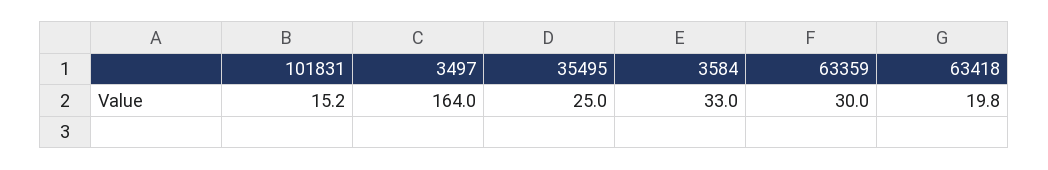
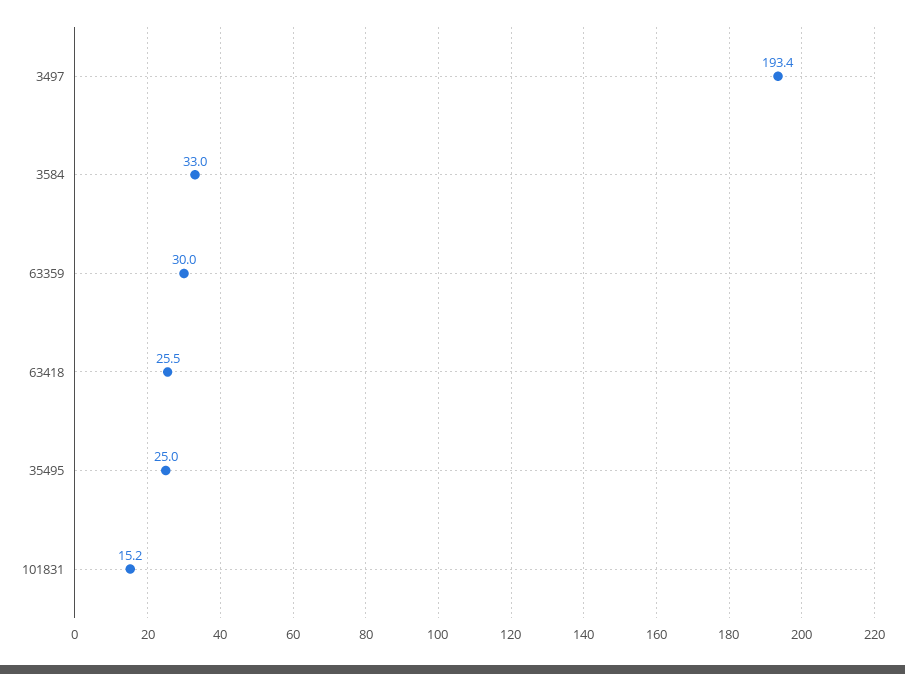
3497: 164 -> 193.4
63418: 19.8 -> 25.5

